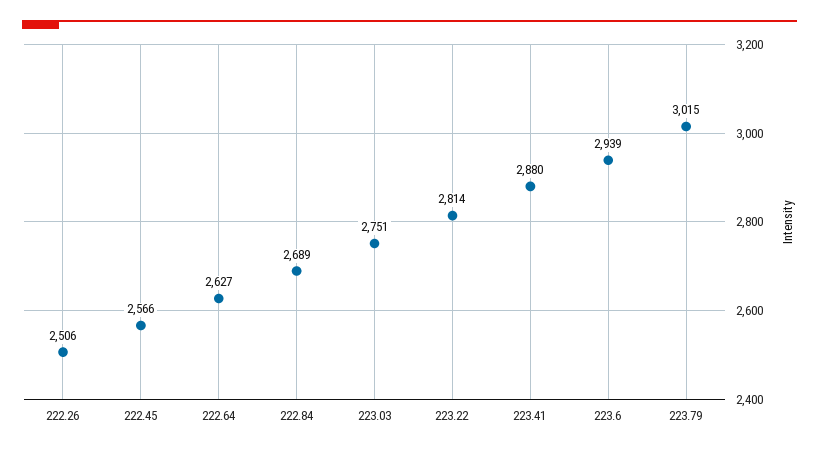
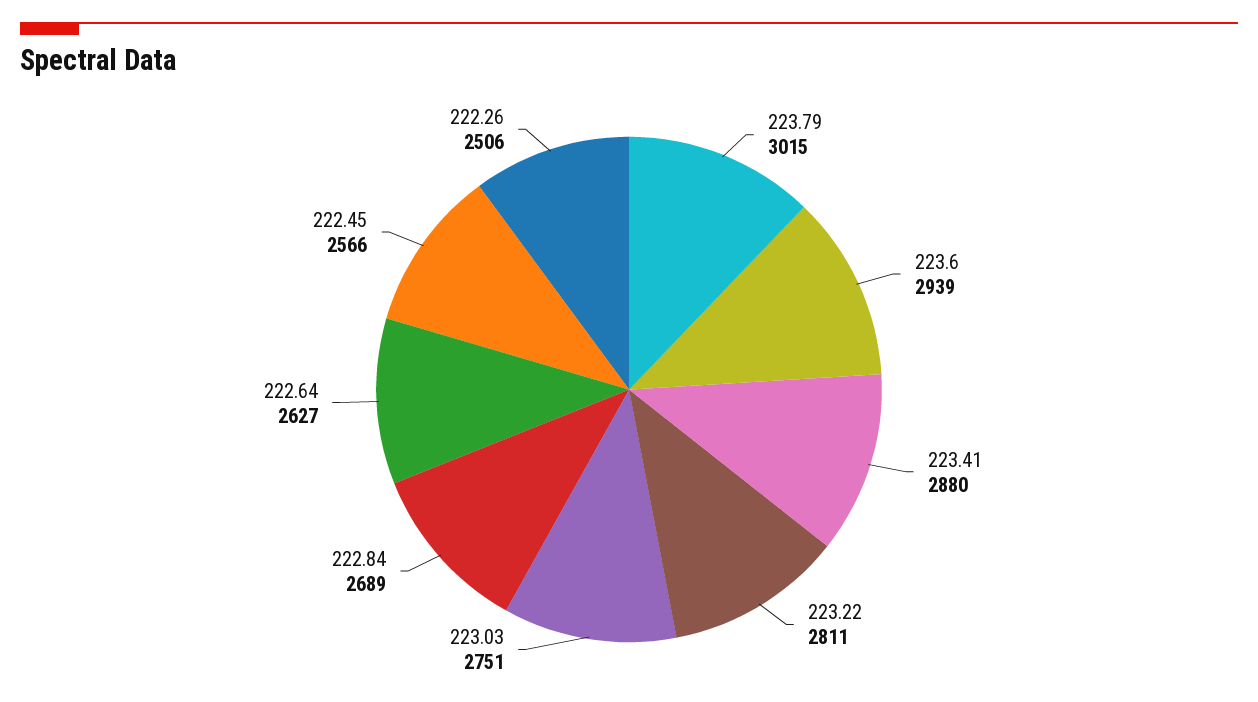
223.22: 2814 -> 2811

